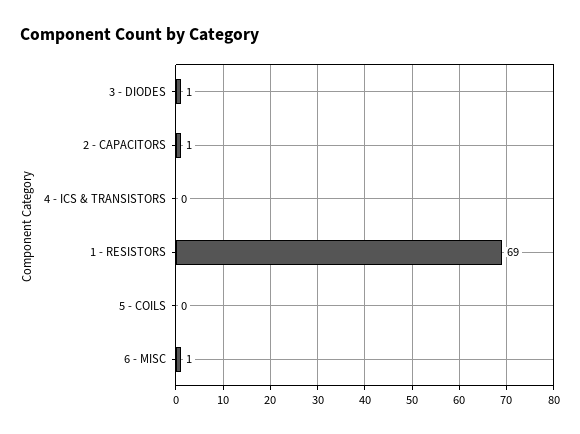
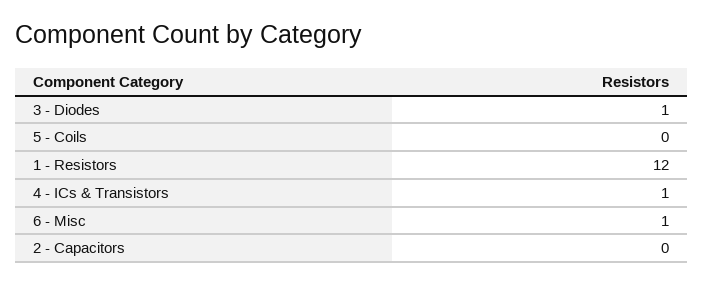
2 - CAPACITORS: 1 -> 0
4 - ICS & TRANSISTORS: 0 -> 1
1 - RESISTORS: 69 -> 12

